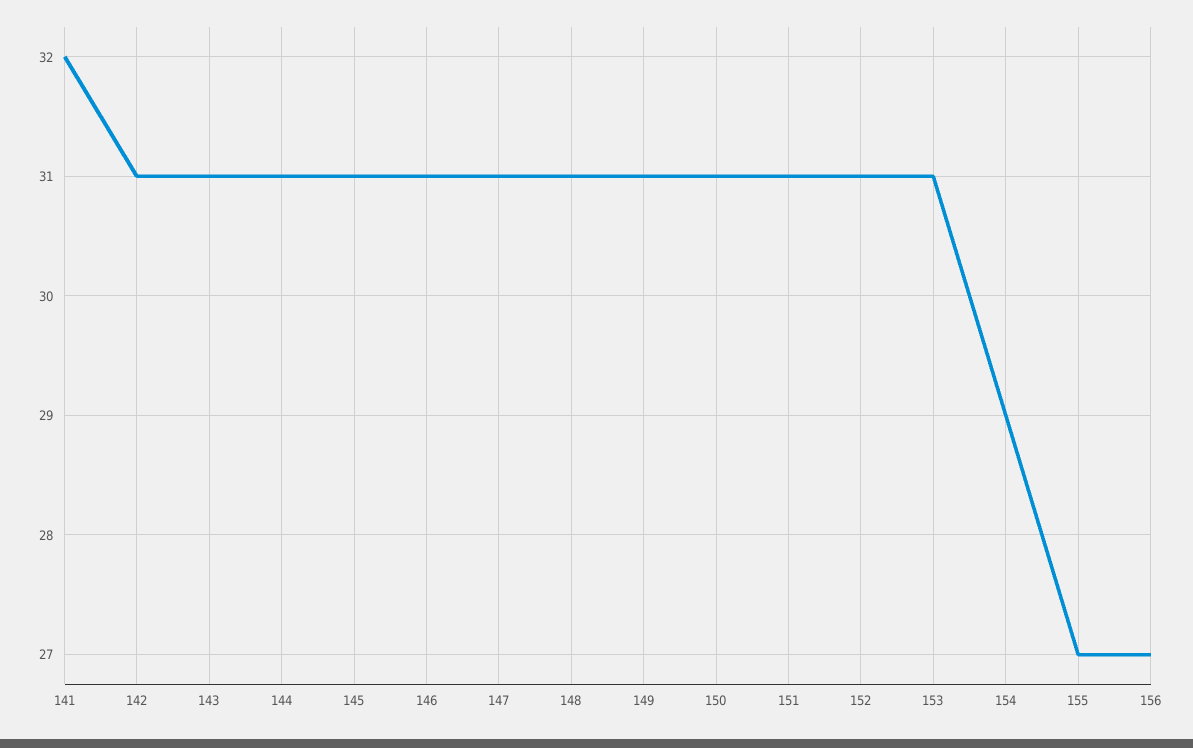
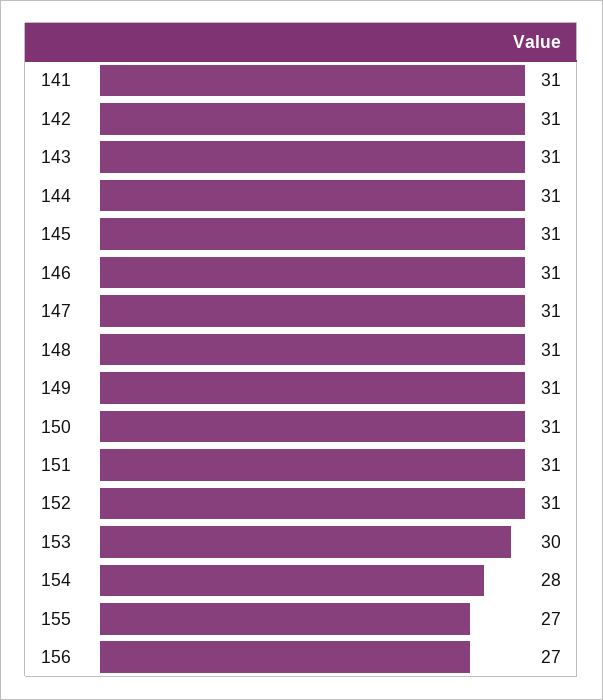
141: 32 -> 31
153: 31 -> 30
154: 29 -> 28

